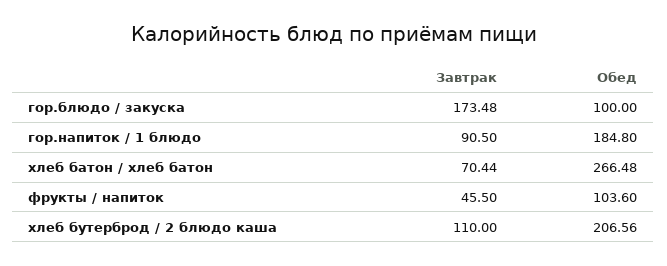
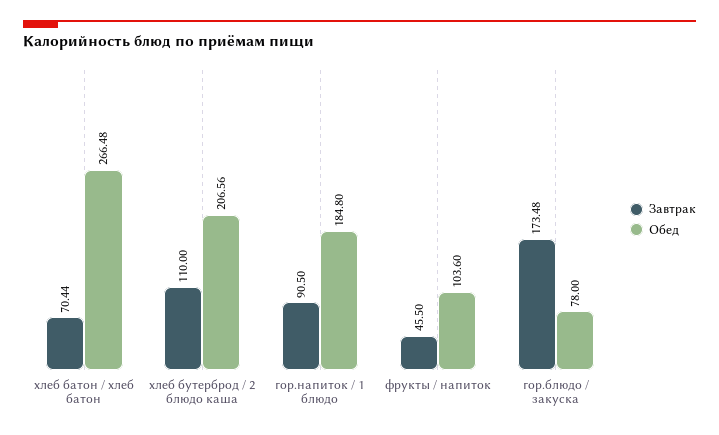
Обед, гор.блюдо / закуска: 100 -> 78

